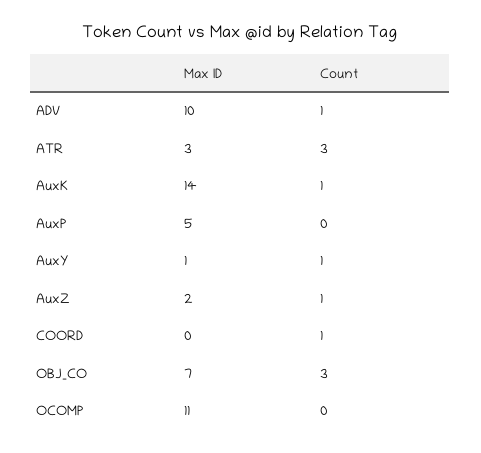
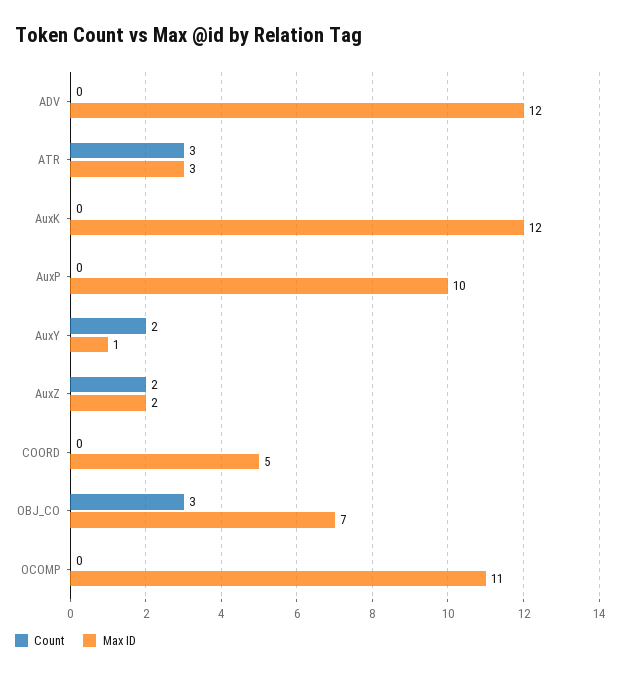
Max ID, ADV: 10 -> 12
Count, ADV: 1 -> 0
Max ID, AuxK: 14 -> 12
Count, AuxK: 1 -> 0
Max ID, AuxP: 5 -> 10
Count, AuxY: 1 -> 2
Count, AuxZ: 1 -> 2
Max ID, COORD: 0 -> 5
Count, COORD: 1 -> 0

